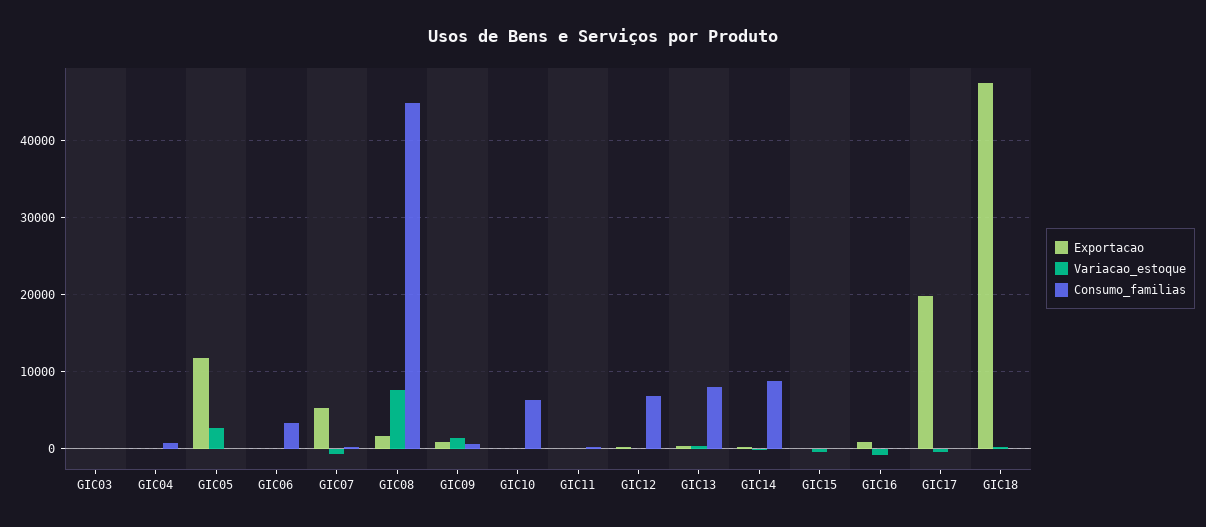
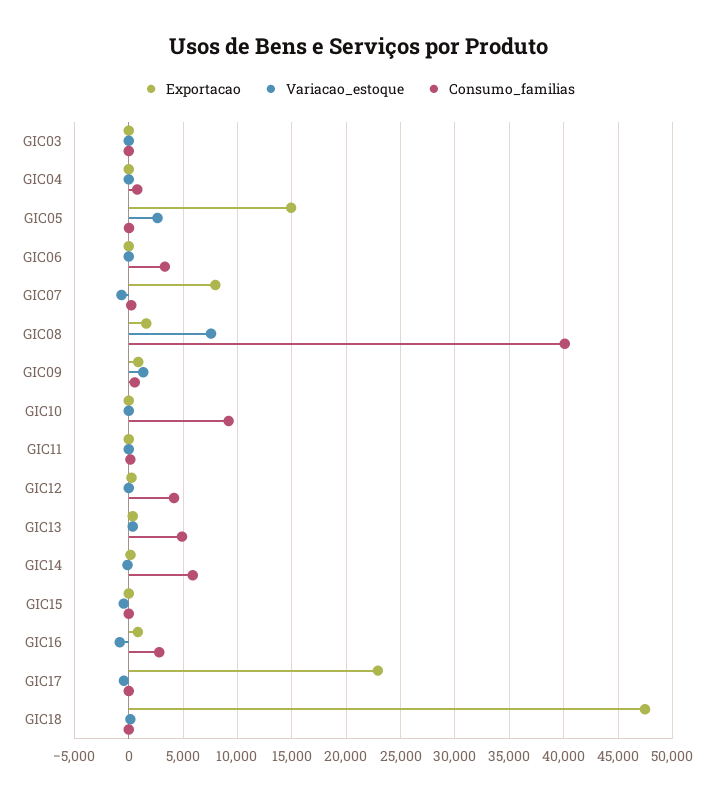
Exportacao, GIC05: 12000 -> 15000
Exportacao, GIC07: 5000 -> 8000
Consumo_familias, GIC08: 45000 -> 40000
Consumo_familias, GIC10: 6000 -> 9000
Consumo_familias, GIC12: 7000 -> 4000
Consumo_familias, GIC13: 8000 -> 5000
Consumo_familias, GIC14: 9000 -> 6000
Consumo_familias, GIC16: 0 -> 3000
Exportacao, GIC17: 20000 -> 23000

